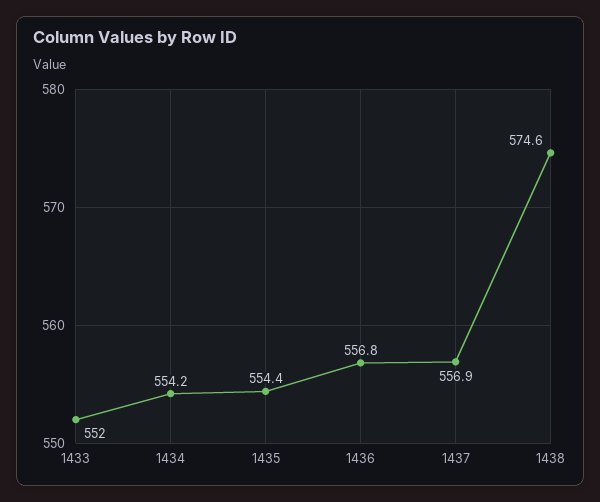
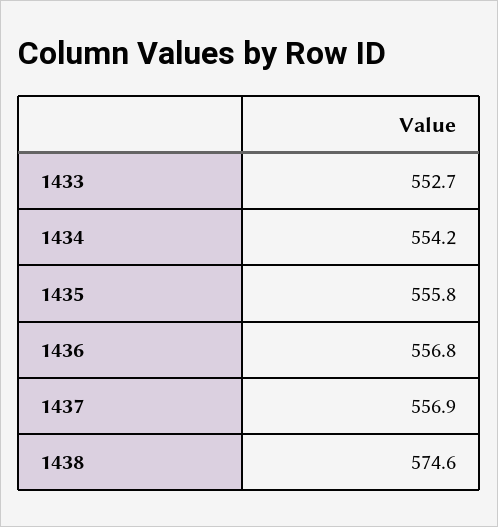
1433: 552 -> 552.7
1435: 554.4 -> 555.8

